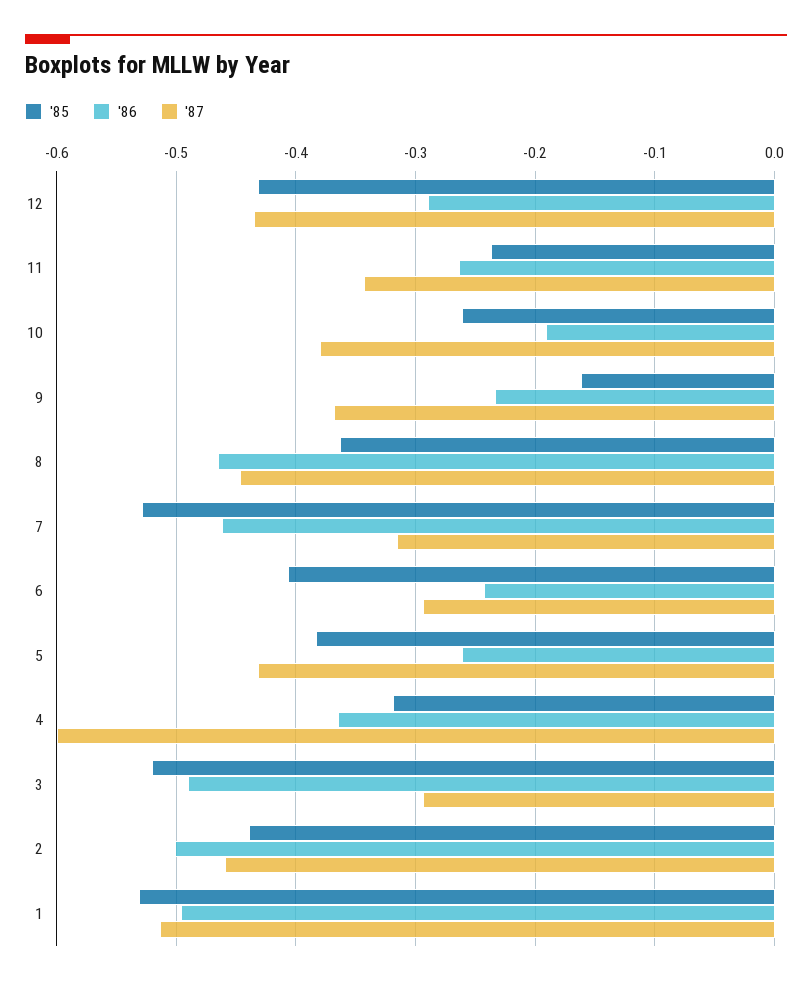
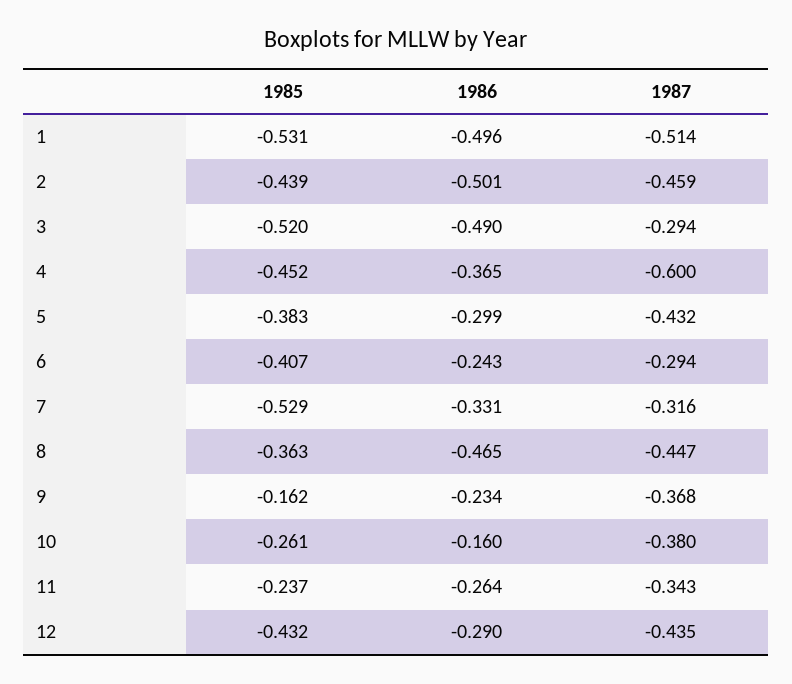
'86, 10: -0.19 -> -0.16
'86, 7: -0.46 -> -0.331
'86, 5: -0.26 -> -0.299
'85, 4: -0.32 -> -0.452

